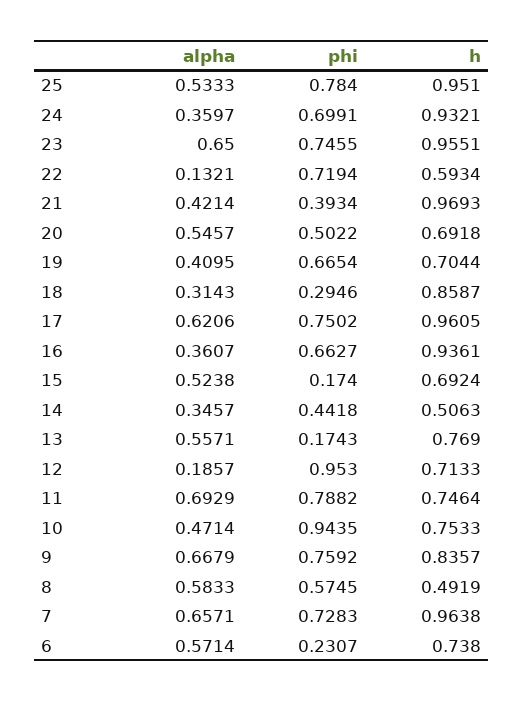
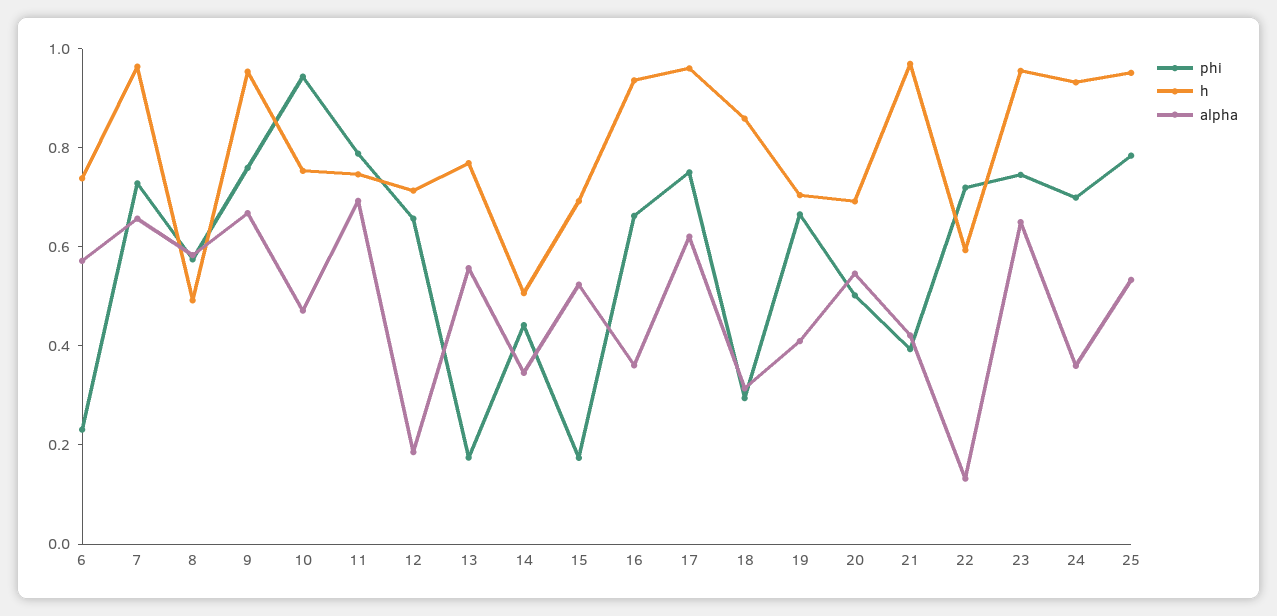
phi, 12: 0.953 -> 0.65
h, 9: 0.8357 -> 0.95

